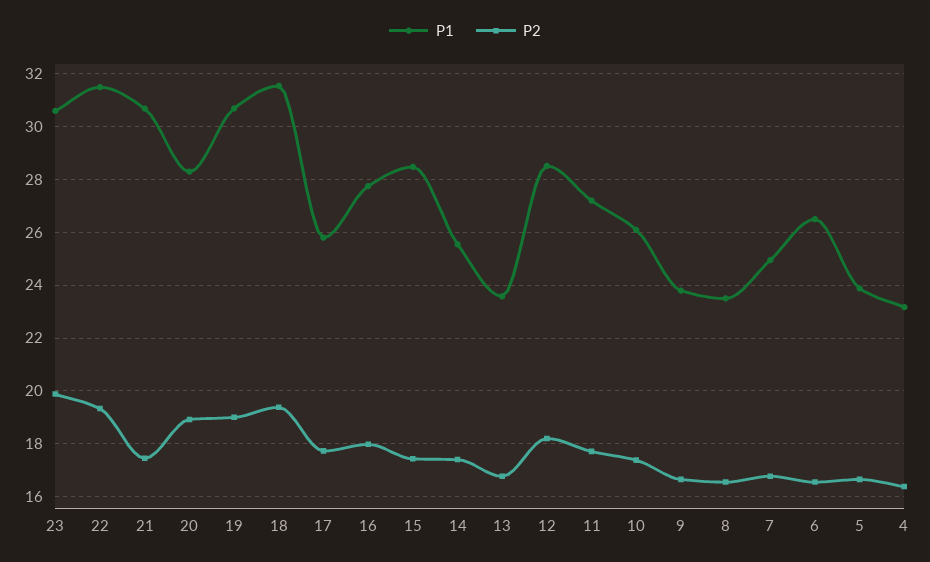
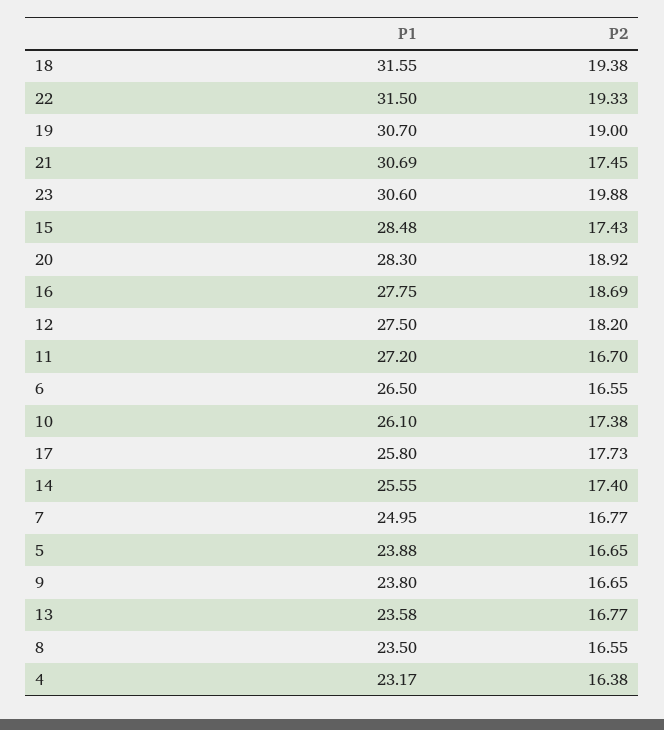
P2, 16: 18 -> 18.69
P1, 12: 28.5 -> 27.5
P2, 11: 17.75 -> 16.7

